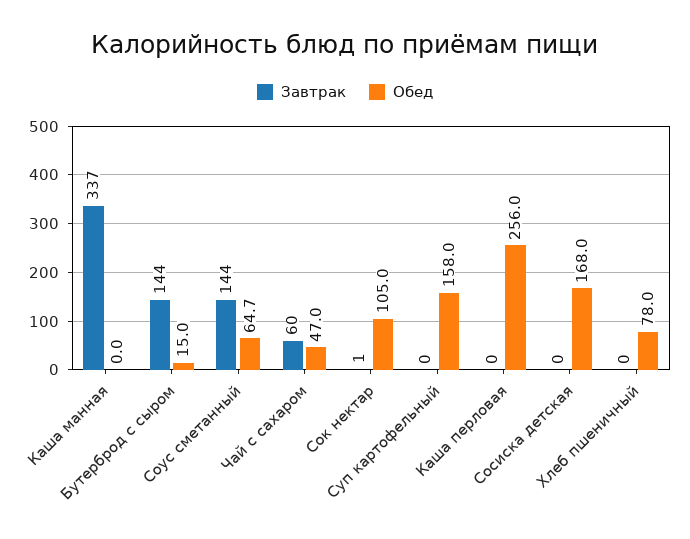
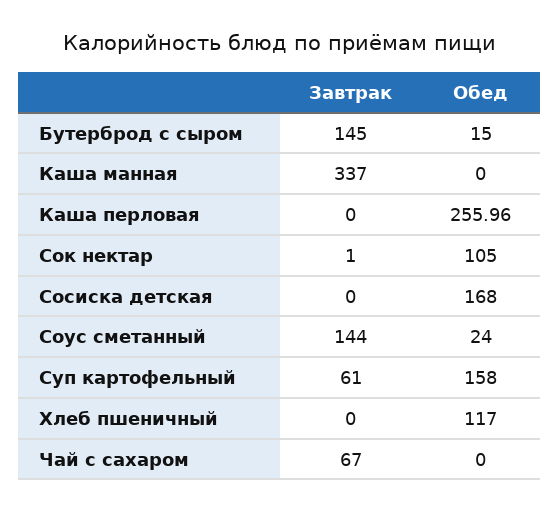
Завтрак, Бутерброд с сыром: 144 -> 145
Обед, Соус сметанный: 64.7 -> 24
Завтрак, Чай с сахаром: 60 -> 67
Обед, Чай с сахаром: 47 -> 0
Завтрак, Суп картофельный: 0 -> 61
Обед, Хлеб пшеничный: 78 -> 117

